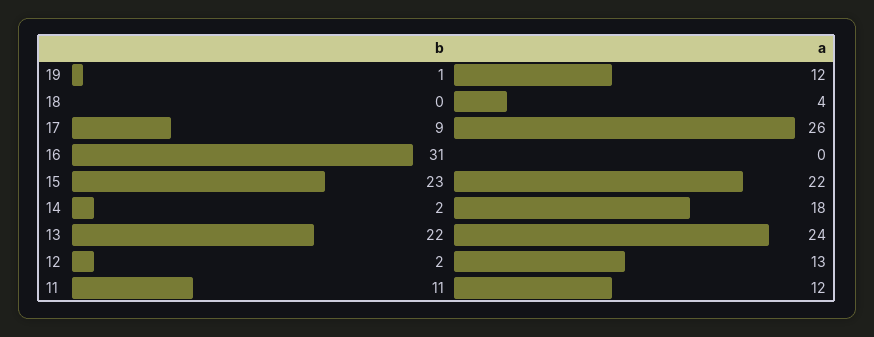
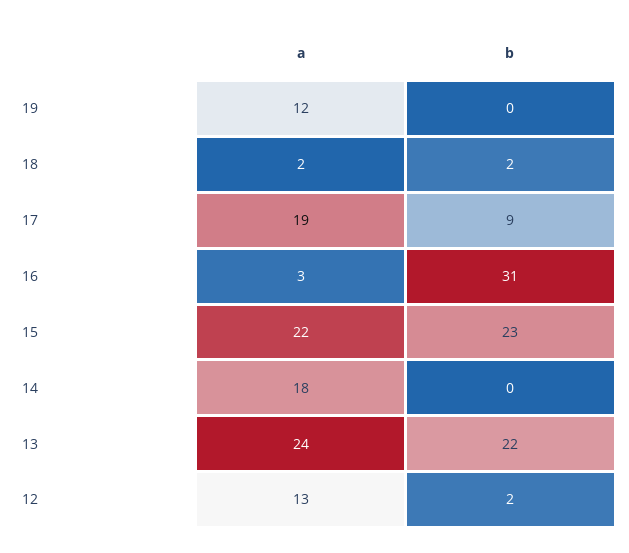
b, 19: 1 -> 0
b, 18: 0 -> 2
a, 18: 4 -> 2
a, 17: 26 -> 19
a, 16: 0 -> 3
b, 14: 2 -> 0
b, 11: 11 -> none
a, 11: 12 -> none

